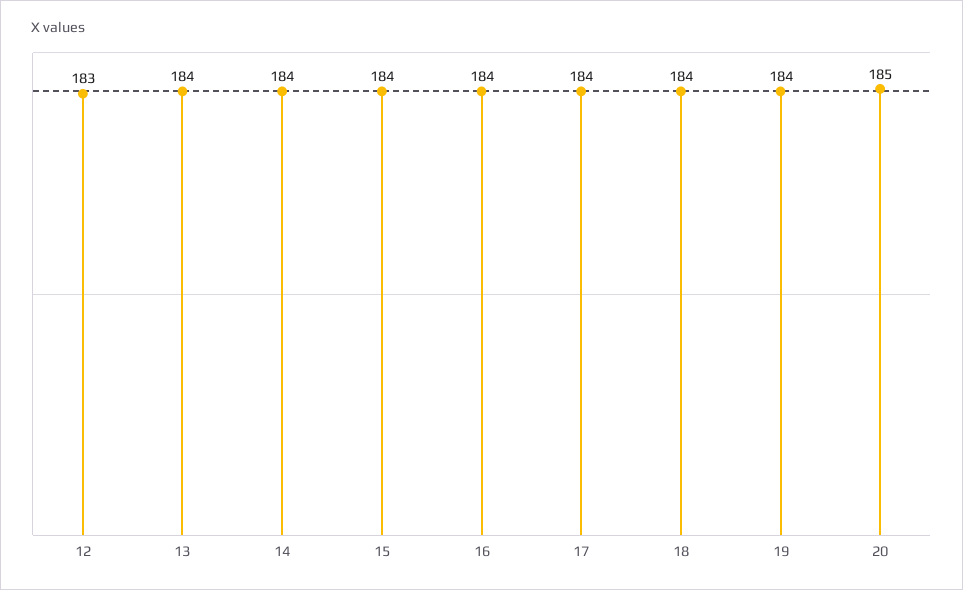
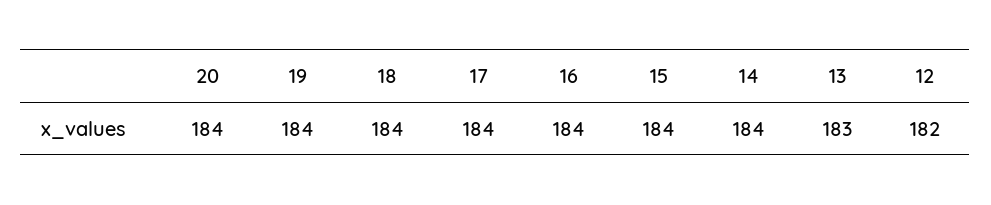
12: 183 -> 182
13: 184 -> 183
20: 185 -> 184

